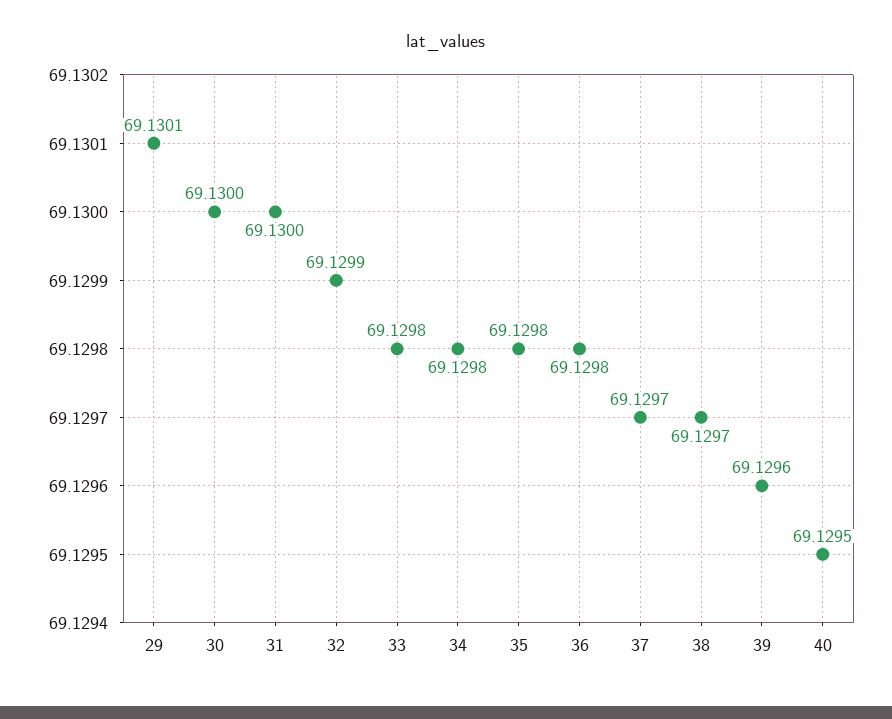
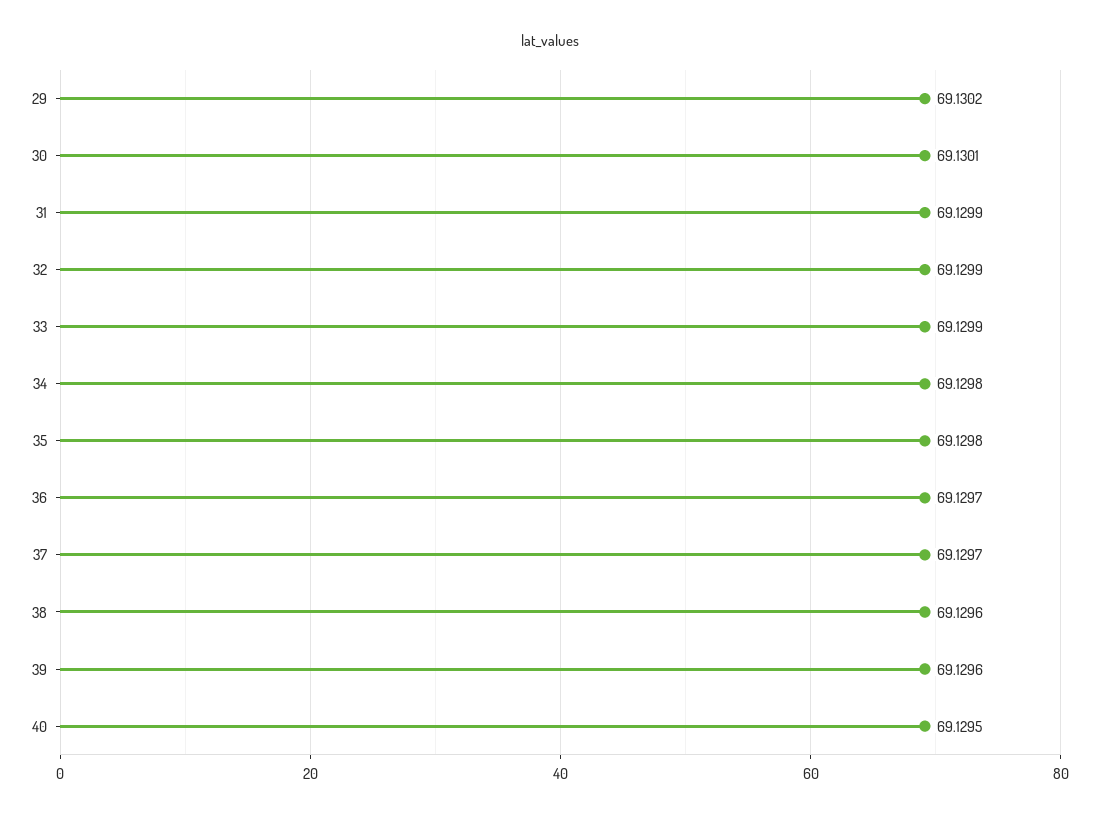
29: 69.1301 -> 69.1302
30: 69.13 -> 69.1301
31: 69.13 -> 69.1299
33: 69.1298 -> 69.1299
36: 69.1298 -> 69.1297
38: 69.1297 -> 69.1296

